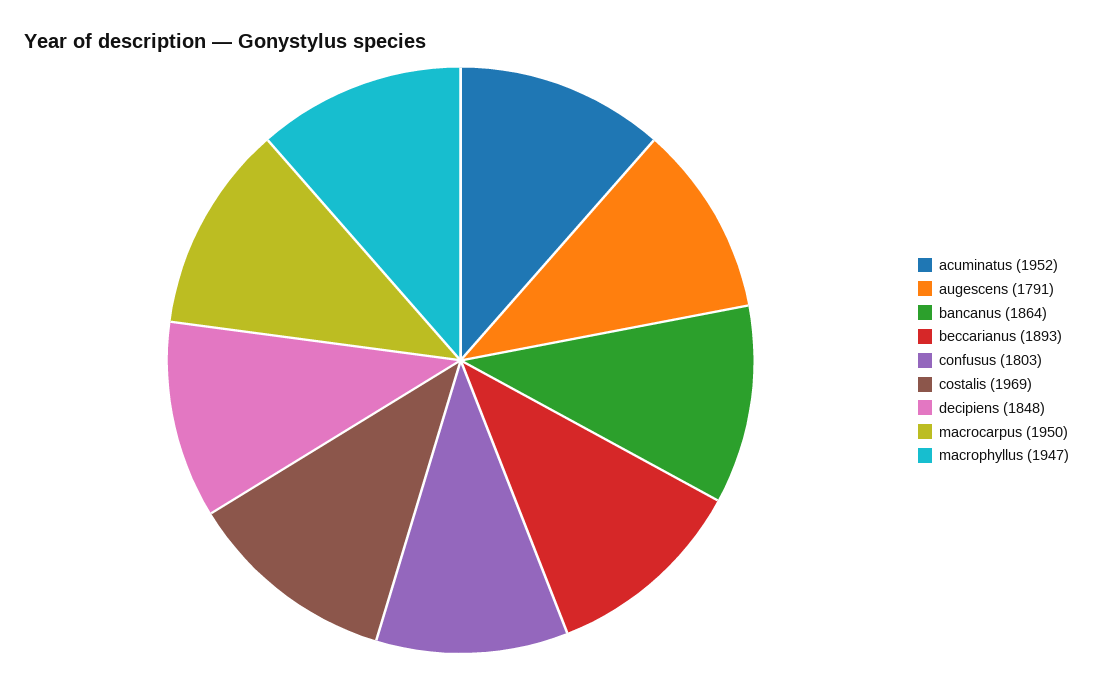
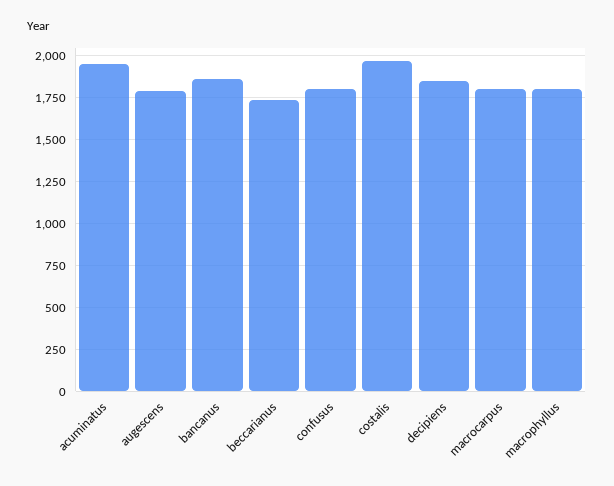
beccarianus: 1893 -> 1750
macrocarpus: 1950 -> 1800
macrophyllus: 1947 -> 1800

